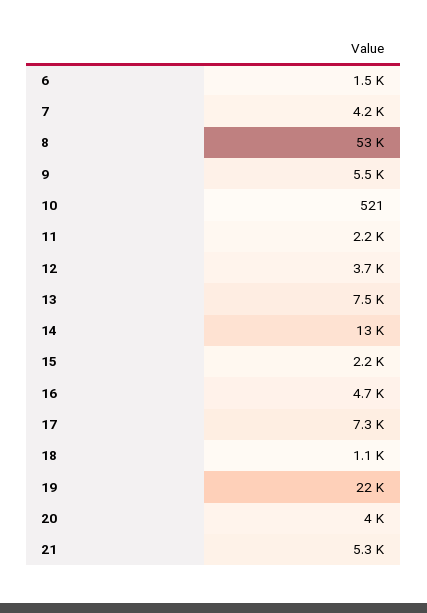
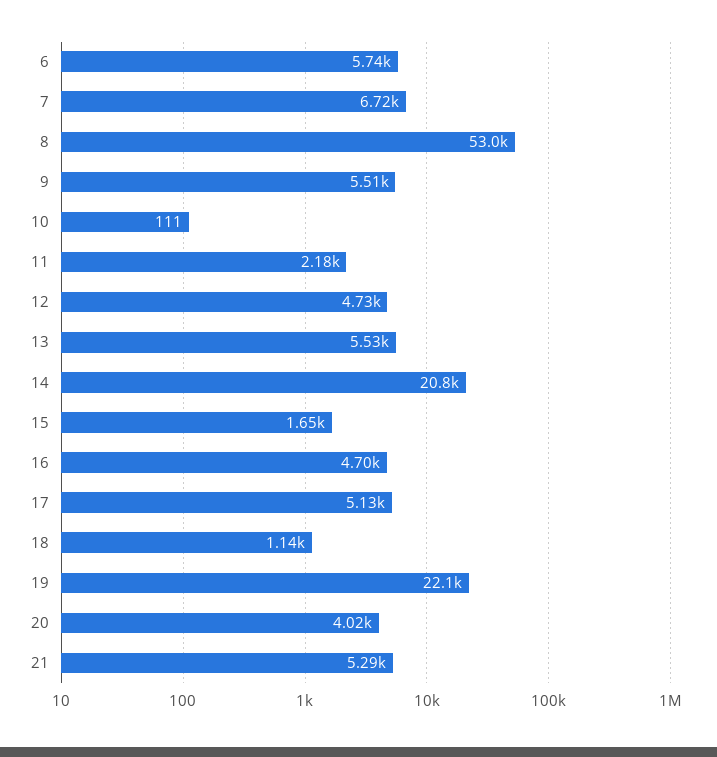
6: 1500 -> 5740
7: 4200 -> 6720
10: 521 -> 111
12: 3700 -> 4730
13: 7500 -> 5530
14: 13000 -> 20800
15: 2200 -> 1650
17: 7300 -> 5130

